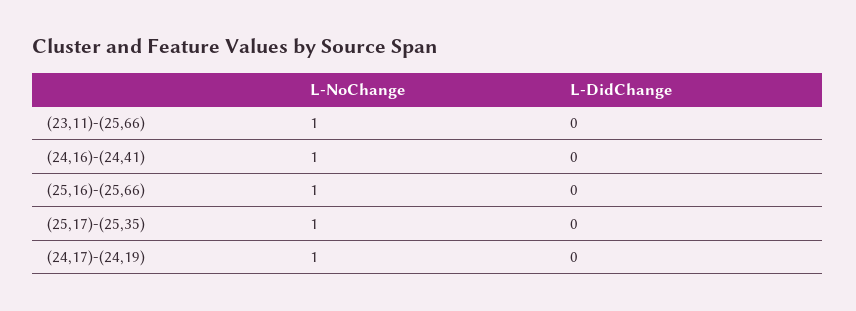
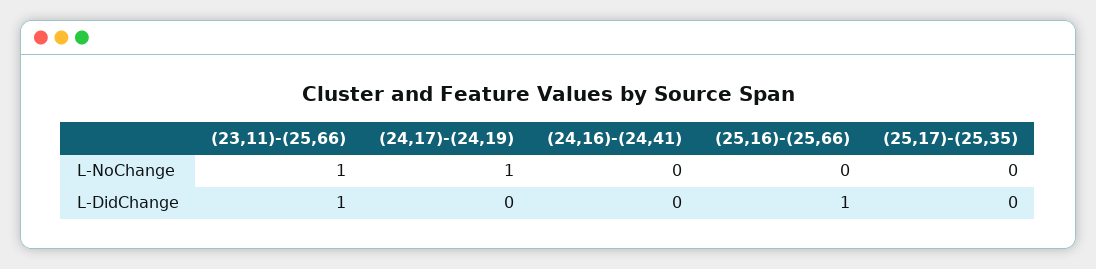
L-DidChange, (23,11)-(25,66): 0 -> 1
L-NoChange, (24,16)-(24,41): 1 -> 0
L-NoChange, (25,16)-(25,66): 1 -> 0
L-DidChange, (25,16)-(25,66): 0 -> 1
L-NoChange, (25,17)-(25,35): 1 -> 0

